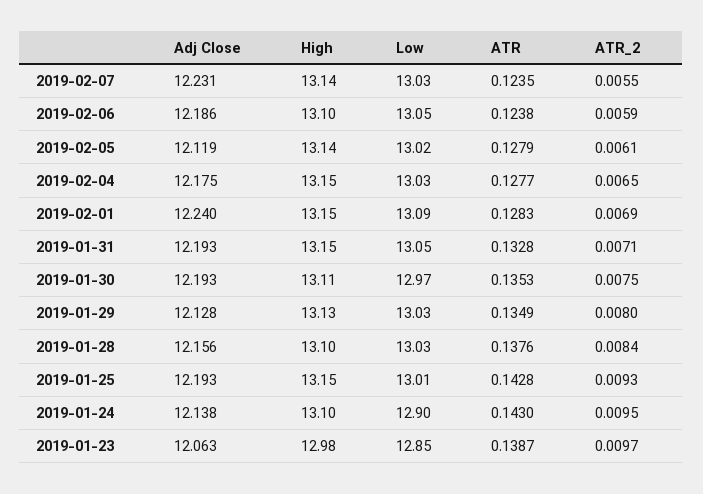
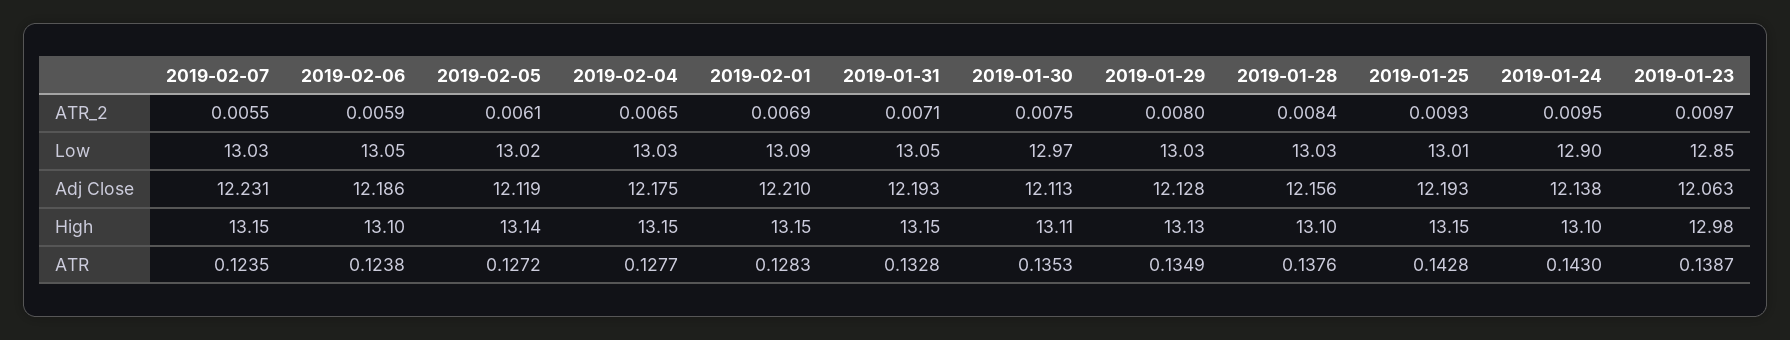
High, 2019-02-07: 13.14 -> 13.15
ATR, 2019-02-05: 0.1279 -> 0.1272
Adj Close, 2019-02-01: 12.24 -> 12.21
Adj Close, 2019-01-30: 12.193 -> 12.113

